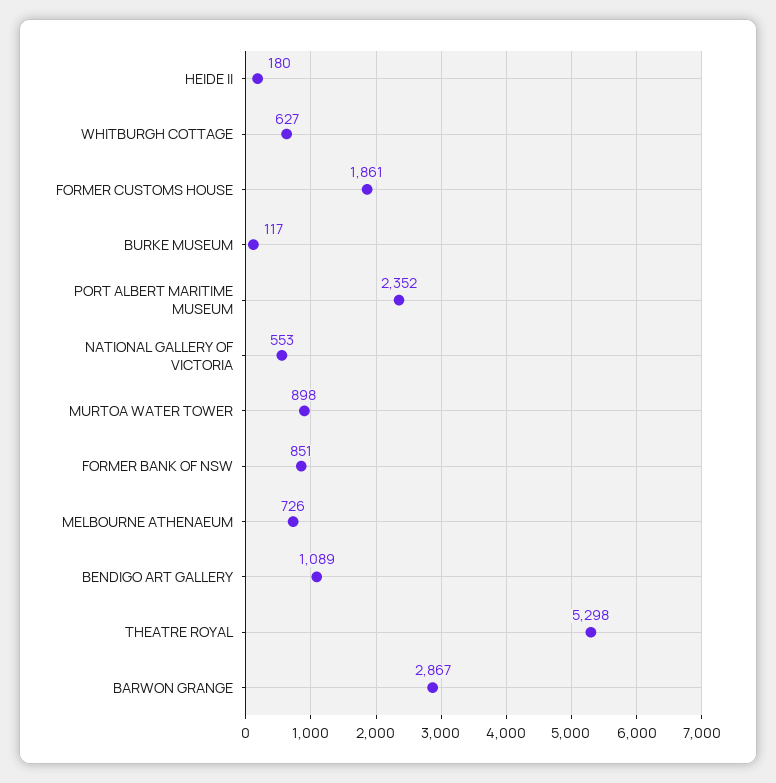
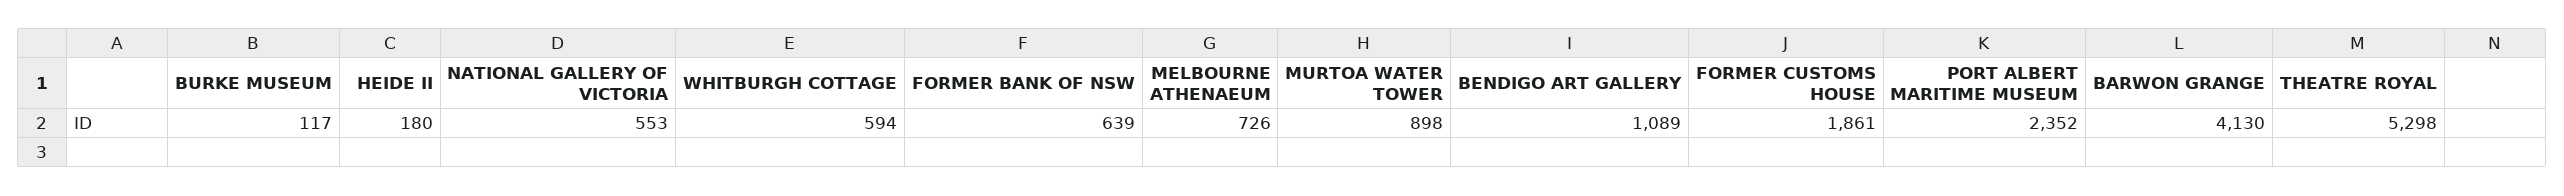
WHITBURGH COTTAGE: 627 -> 594
FORMER BANK OF NSW: 851 -> 639
BARWON GRANGE: 2867 -> 4130

